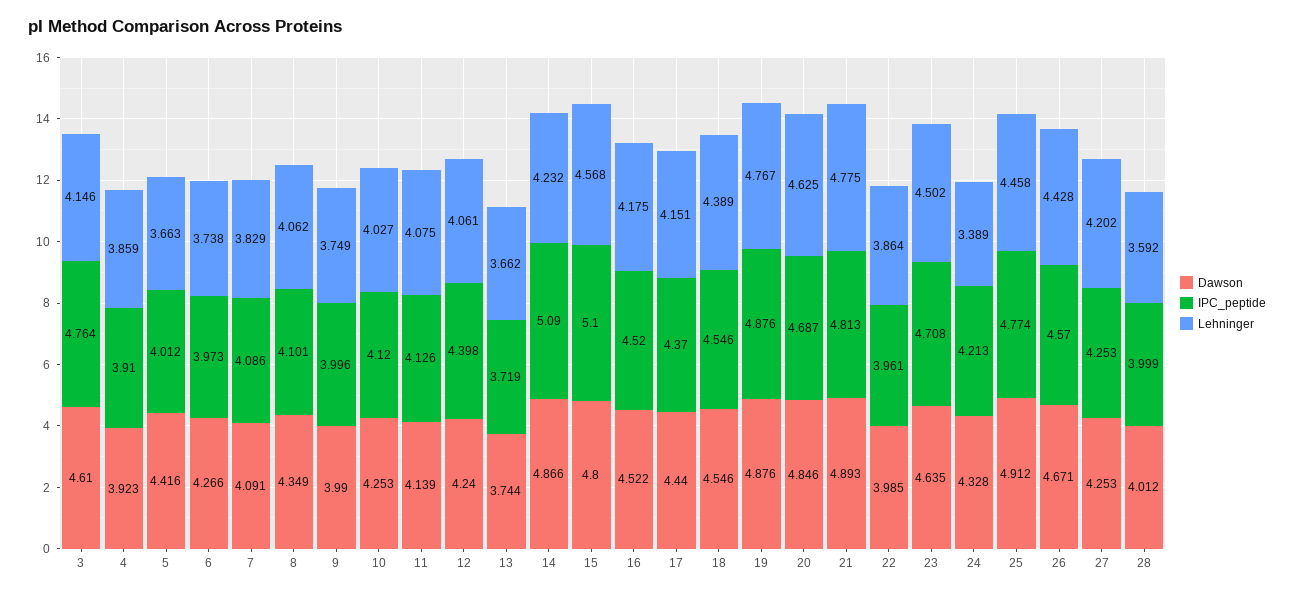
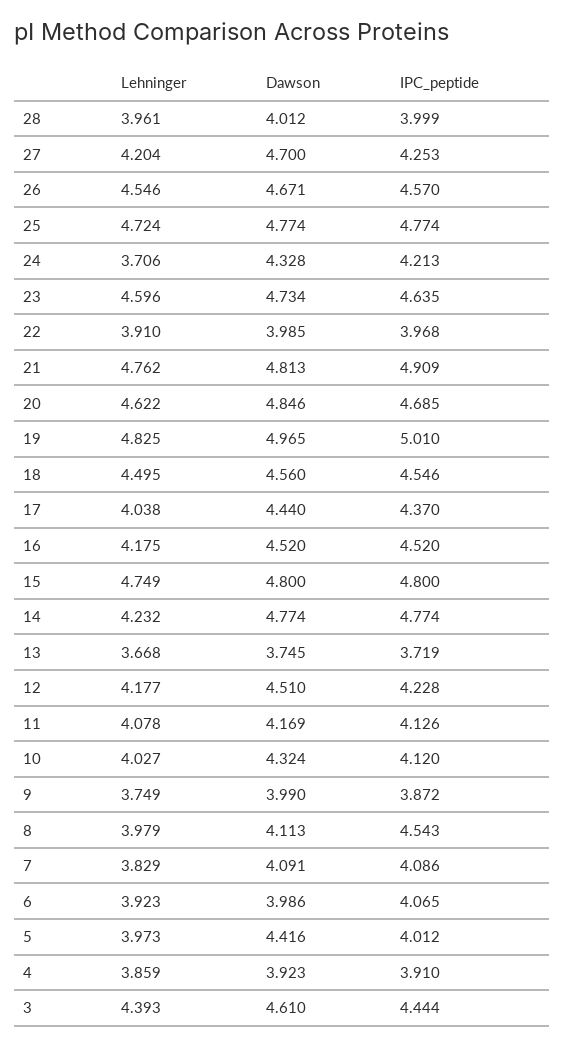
IPC_peptide, 3: 4.764 -> 4.444
Lehninger, 3: 4.146 -> 4.393
Lehninger, 5: 3.663 -> 3.973
Dawson, 6: 4.266 -> 3.986
IPC_peptide, 6: 3.973 -> 4.065
Lehninger, 6: 3.738 -> 3.923
Dawson, 8: 4.349 -> 4.113
IPC_peptide, 8: 4.101 -> 4.543
Lehninger, 8: 4.062 -> 3.979
IPC_peptide, 9: 3.996 -> 3.872
Dawson, 10: 4.253 -> 4.324
Dawson, 11: 4.139 -> 4.169
Lehninger, 11: 4.075 -> 4.078
Dawson, 12: 4.24 -> 4.51
IPC_peptide, 12: 4.398 -> 4.228
Lehninger, 12: 4.061 -> 4.177
Dawson, 13: 3.744 -> 3.745
Lehninger, 13: 3.662 -> 3.668
Dawson, 14: 4.866 -> 4.774
IPC_peptide, 14: 5.09 -> 4.774
IPC_peptide, 15: 5.1 -> 4.8
Lehninger, 15: 4.568 -> 4.749
Dawson, 16: 4.522 -> 4.52
Lehninger, 17: 4.151 -> 4.038
Dawson, 18: 4.546 -> 4.56
Lehninger, 18: 4.389 -> 4.495
Dawson, 19: 4.876 -> 4.965
IPC_peptide, 19: 4.876 -> 5.01
Lehninger, 19: 4.767 -> 4.825
IPC_peptide, 20: 4.687 -> 4.685
Lehninger, 20: 4.625 -> 4.622
Dawson, 21: 4.893 -> 4.813
IPC_peptide, 21: 4.813 -> 4.909
Lehninger, 21: 4.775 -> 4.762
IPC_peptide, 22: 3.961 -> 3.968
Lehninger, 22: 3.864 -> 3.91
Dawson, 23: 4.635 -> 4.734
IPC_peptide, 23: 4.708 -> 4.635
Lehninger, 23: 4.502 -> 4.596
Lehninger, 24: 3.389 -> 3.706
Dawson, 25: 4.912 -> 4.774
Lehninger, 25: 4.458 -> 4.724
Lehninger, 26: 4.428 -> 4.546
Dawson, 27: 4.253 -> 4.7
Lehninger, 27: 4.202 -> 4.204
Lehninger, 28: 3.592 -> 3.961

